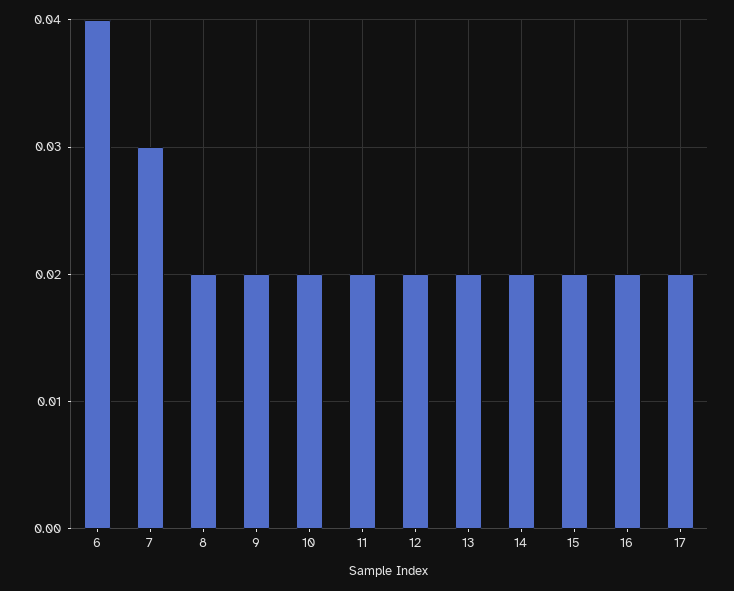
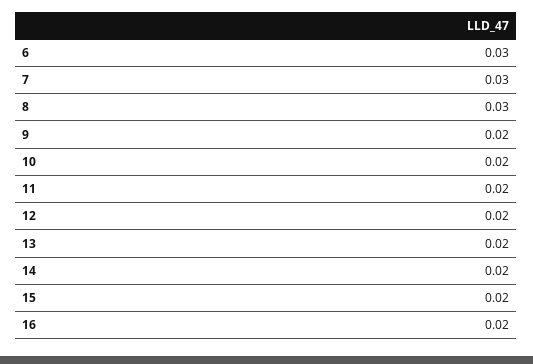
6: 0.04 -> 0.03
8: 0.02 -> 0.03
17: 0.02 -> none

